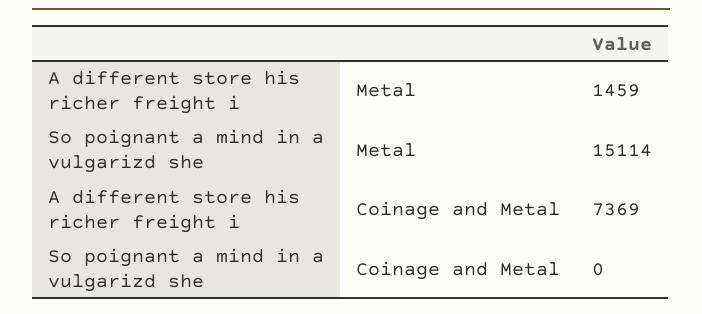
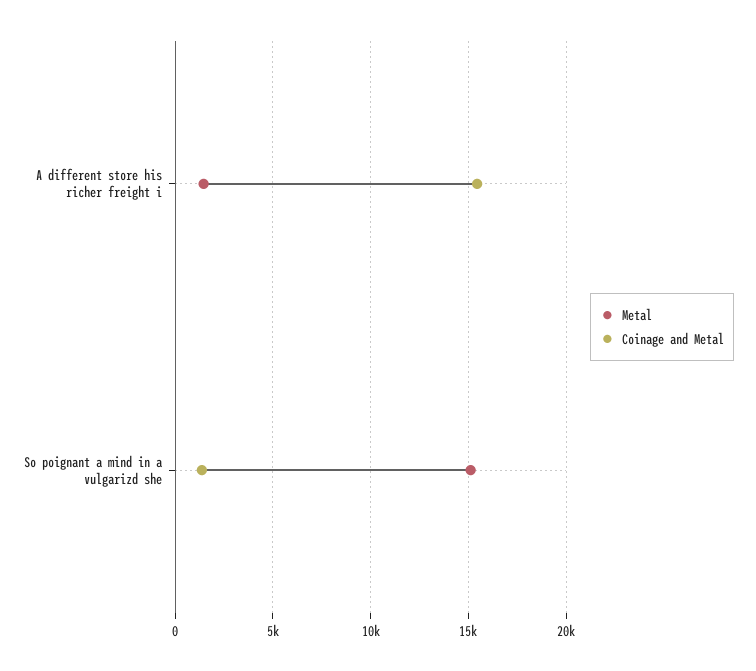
Coinage and Metal, A different store his richer freight i: 7369 -> 15500
Coinage and Metal, So poignant a mind in a vulgarizd she: 0 -> 1500

